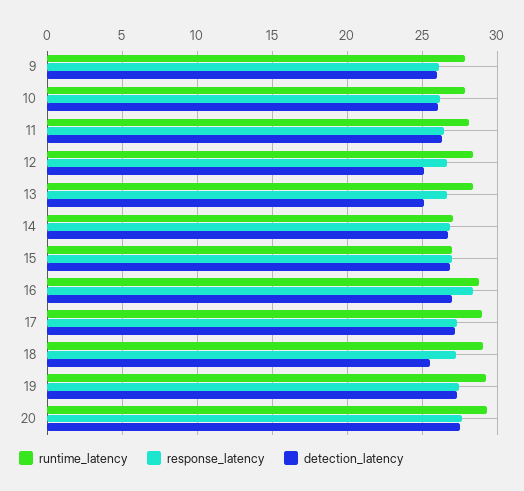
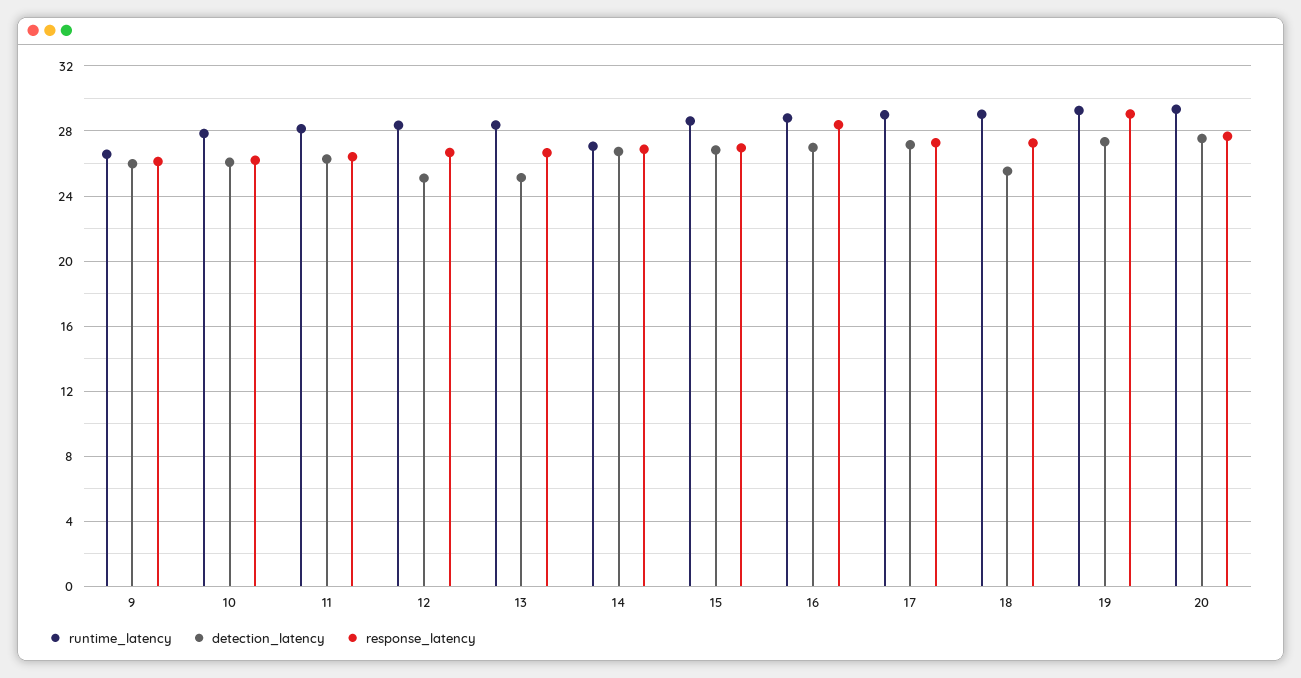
runtime_latency, 9: 28 -> 26.5
runtime_latency, 15: 27 -> 28.5
response_latency, 19: 27.5 -> 29

